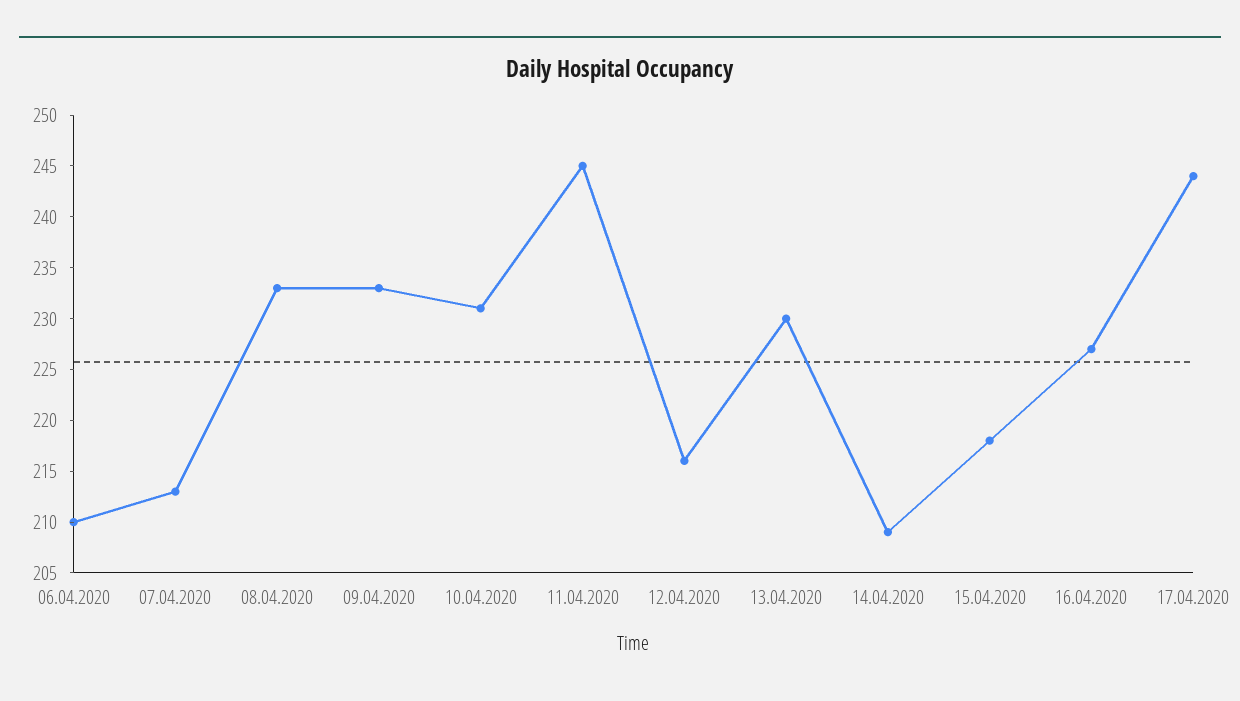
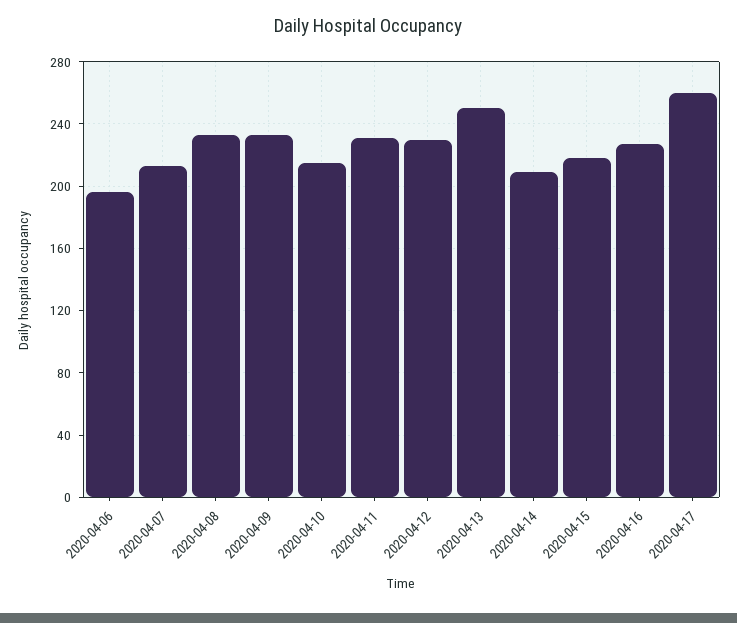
06.04.2020: 210 -> 195
10.04.2020: 231 -> 215
11.04.2020: 245 -> 230
12.04.2020: 216 -> 230
13.04.2020: 230 -> 250
17.04.2020: 244 -> 260

